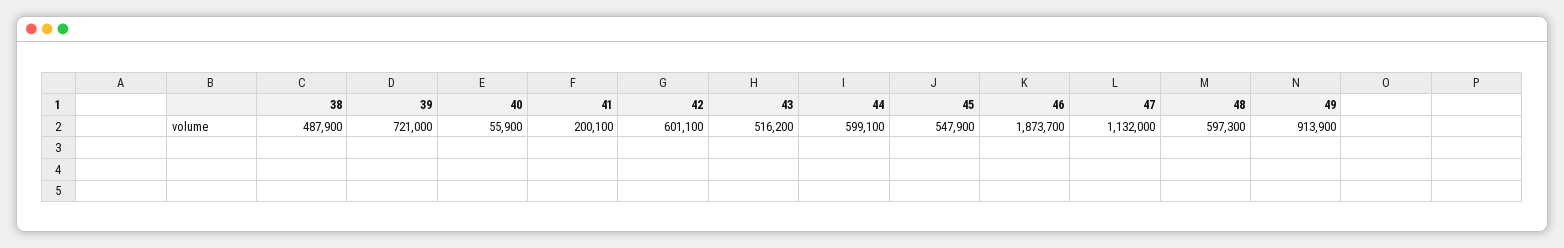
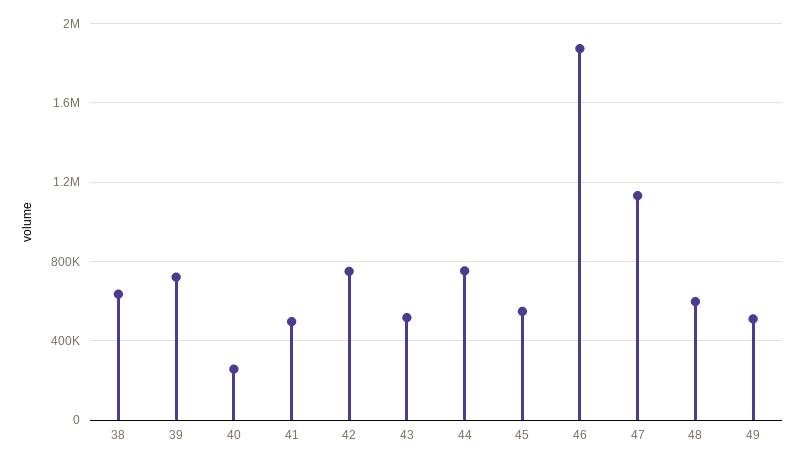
38: 487900 -> 650000
40: 55900 -> 250000
41: 200100 -> 500000
42: 601100 -> 750000
44: 599100 -> 750000
49: 913900 -> 500000

